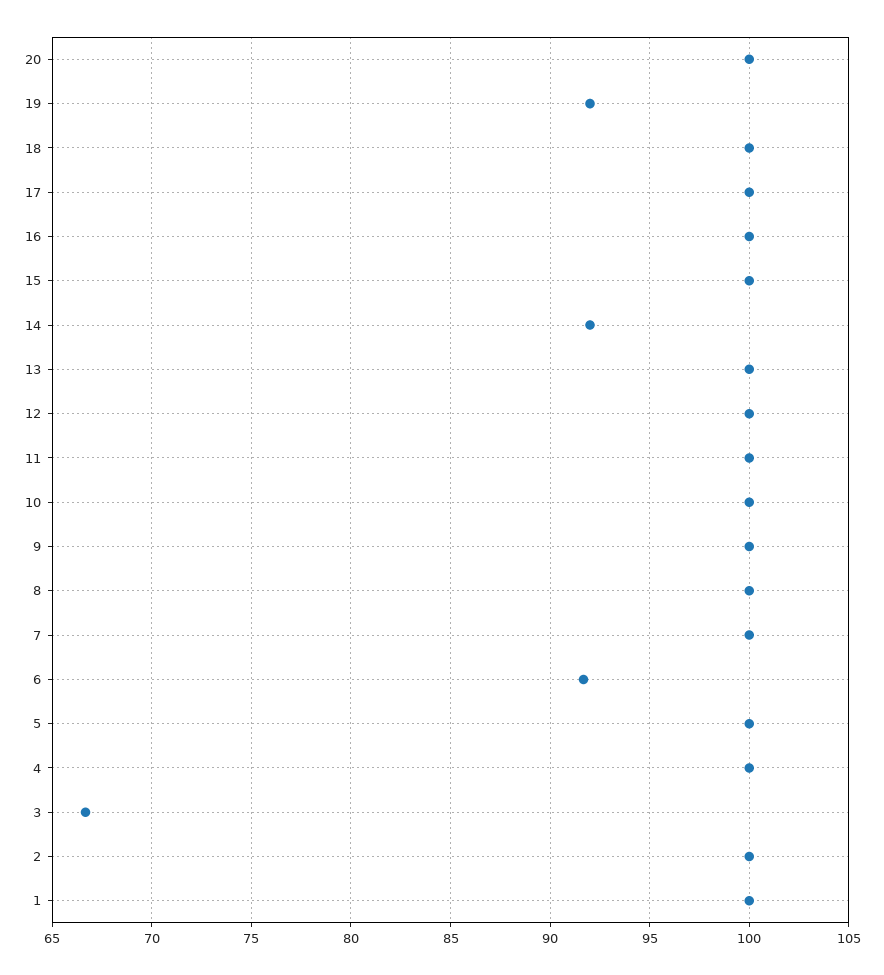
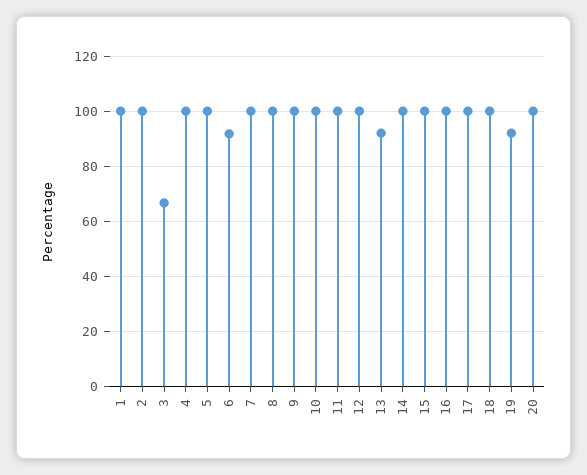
14: 92 -> 100
13: 100 -> 92.5

